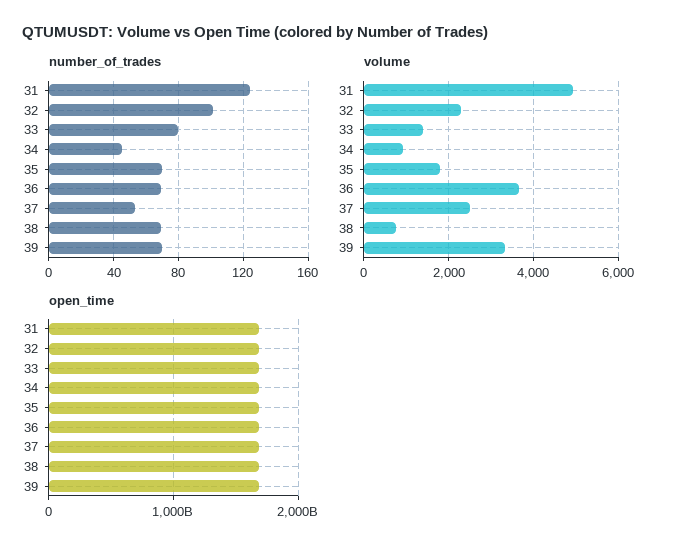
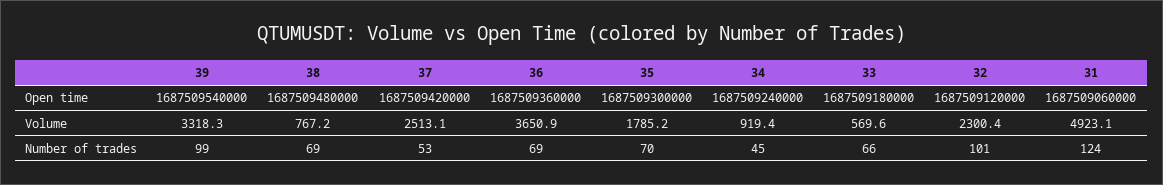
number_of_trades, 33: 80 -> 66
number_of_trades, 39: 70 -> 99
volume, 33: 1400 -> 569.6

